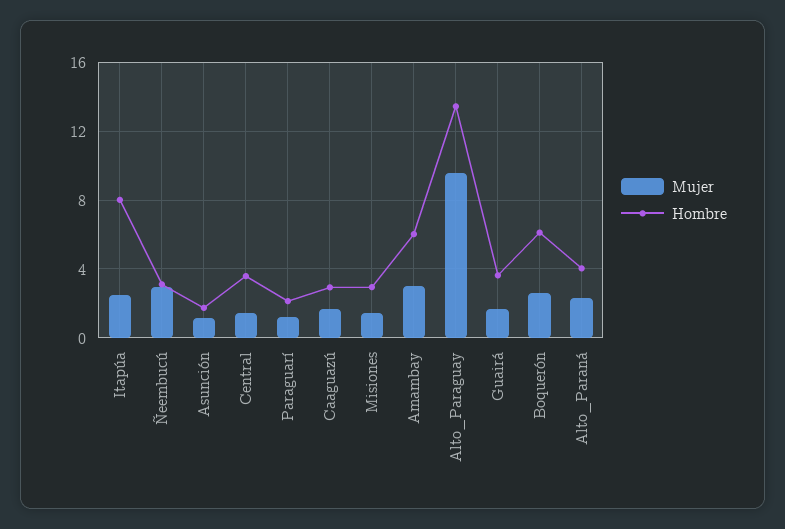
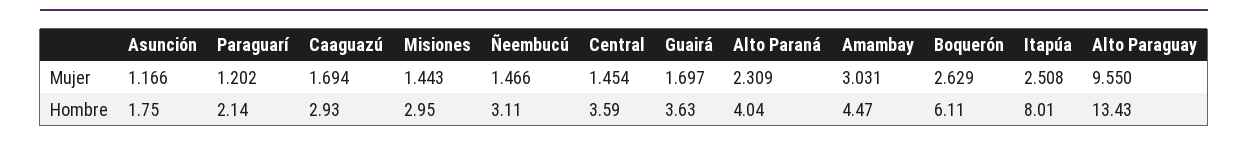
Mujer, Ñeembucú: 3 -> 1.466
Hombre, Amambay: 6 -> 4.47

